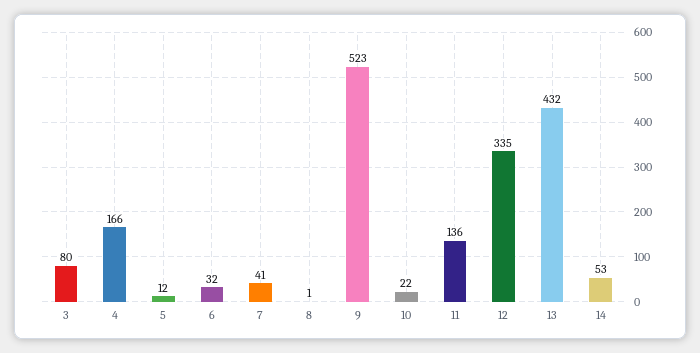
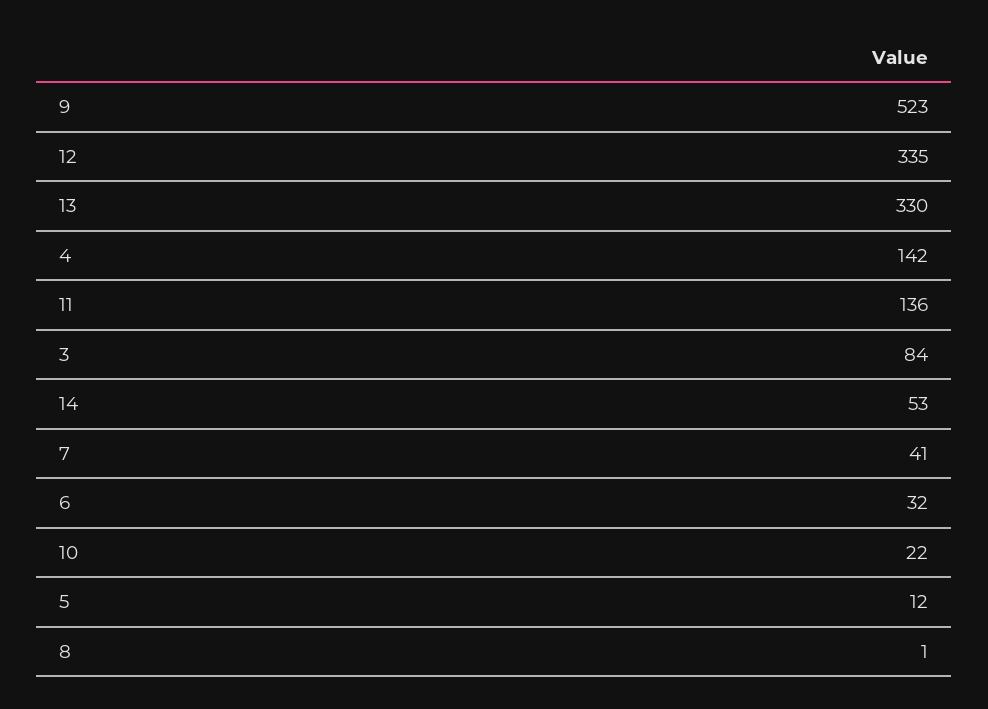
3: 80 -> 84
4: 166 -> 142
13: 432 -> 330

